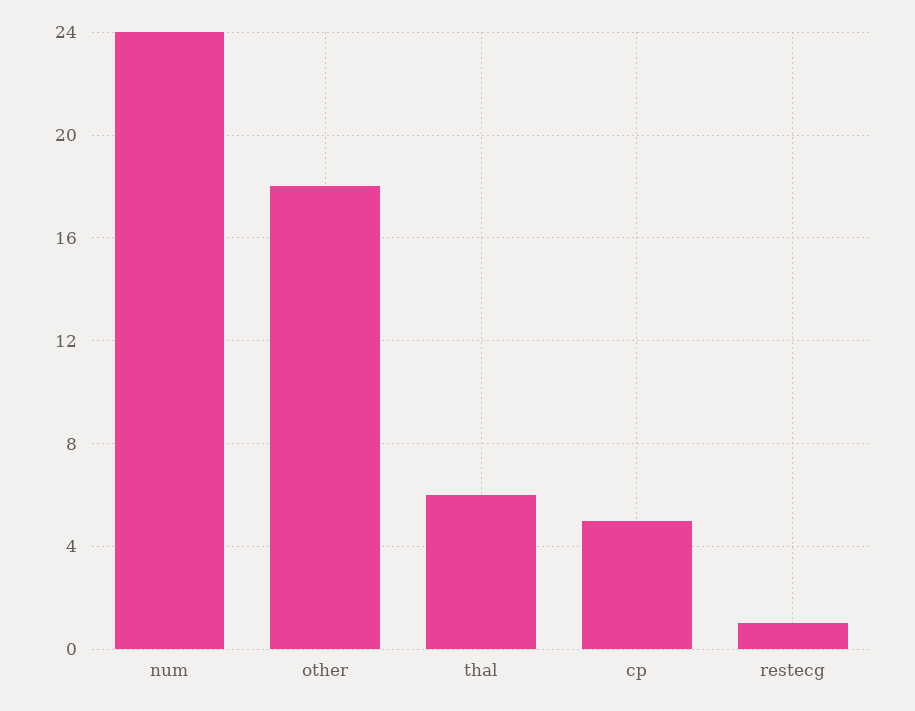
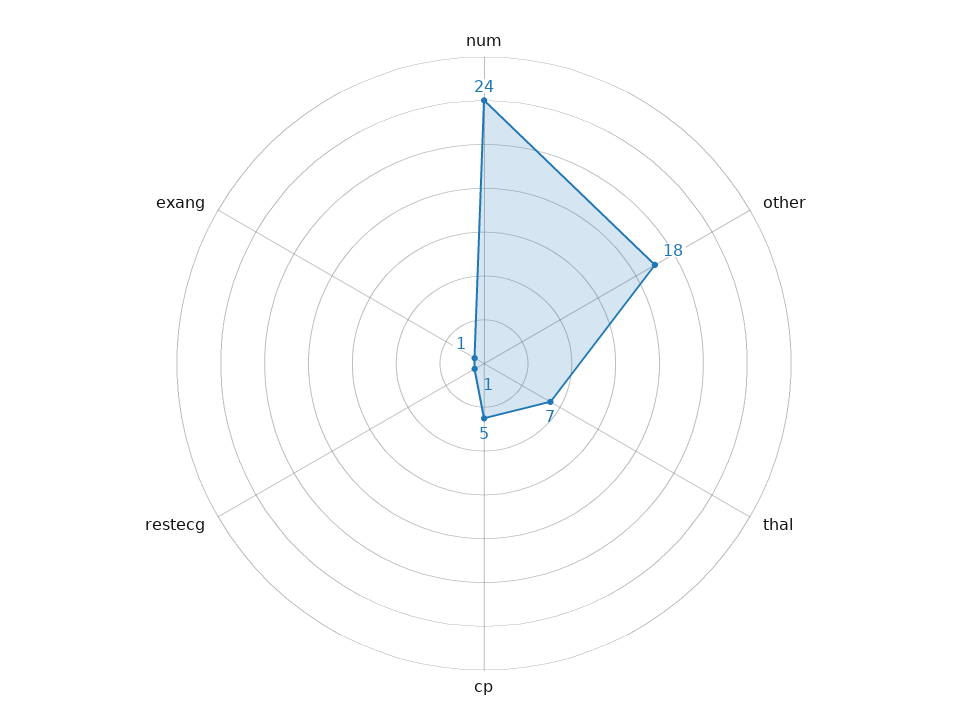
thal: 6 -> 7
exang: none -> 1

